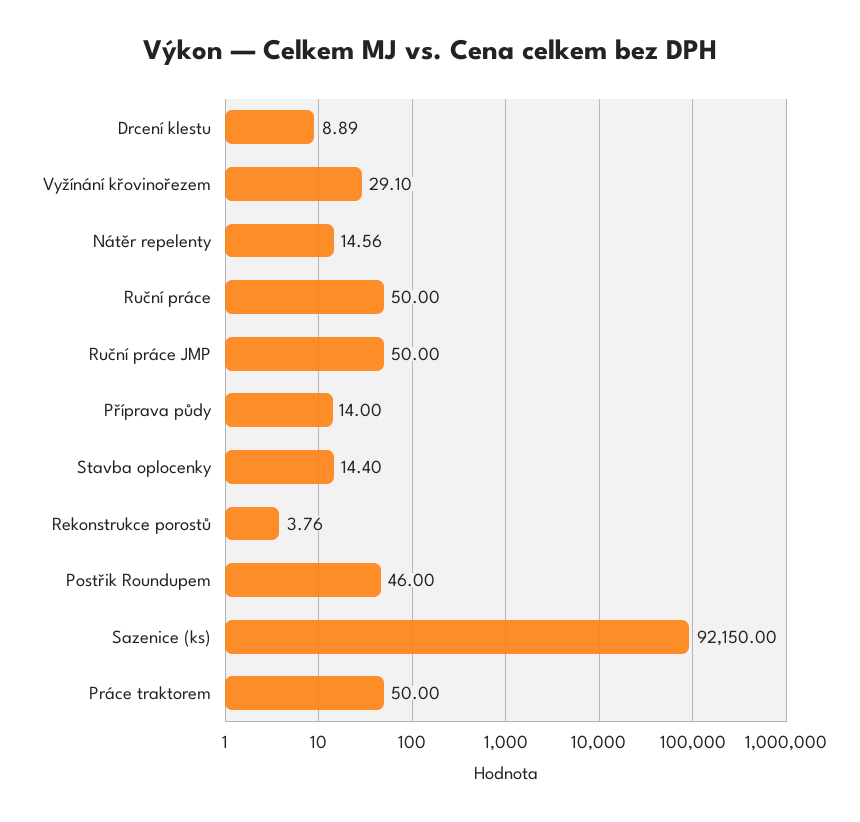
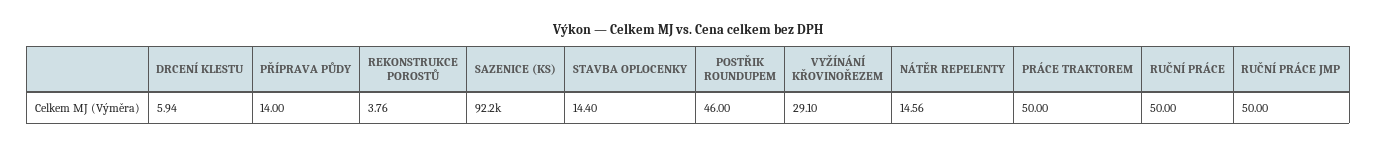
Drcení klestu: 8.89 -> 5.94

